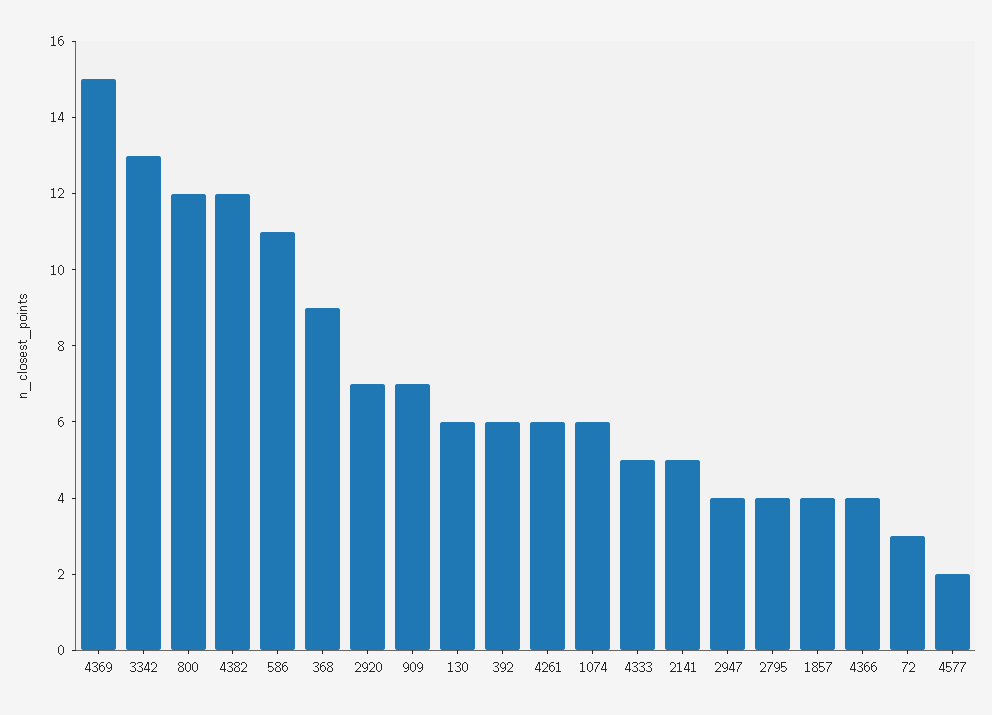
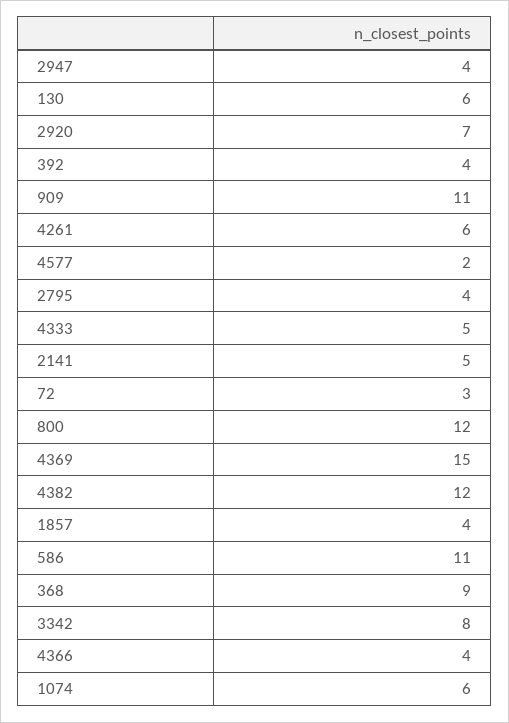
3342: 13 -> 8
909: 7 -> 11
392: 6 -> 4

